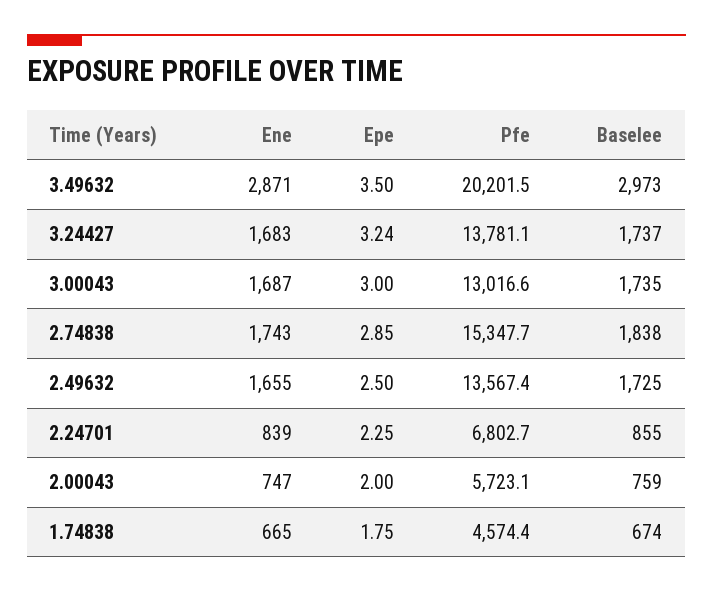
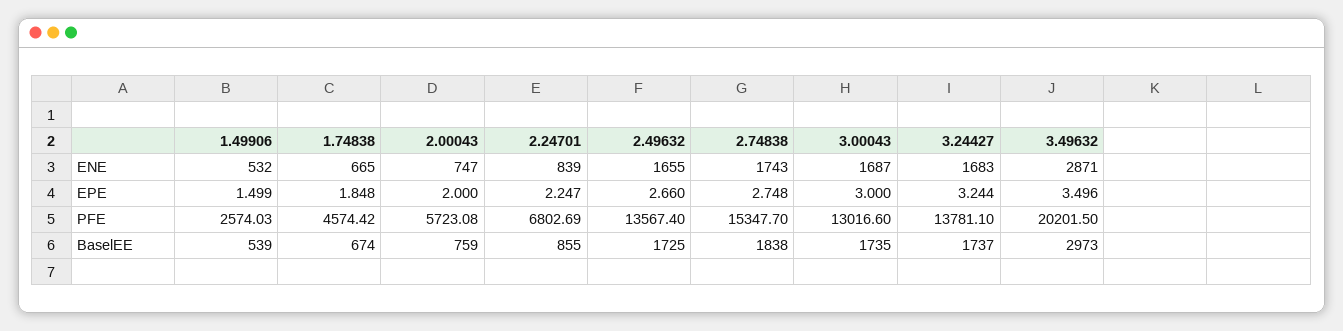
Epe, 2.74838: 2.85 -> 2.748
Epe, 2.49632: 2.5 -> 2.66
Epe, 1.74838: 1.75 -> 1.848
Ene, 1.49906: none -> 532
Epe, 1.49906: none -> 1.499
Pfe, 1.49906: none -> 2574.03
Baselee, 1.49906: none -> 539

